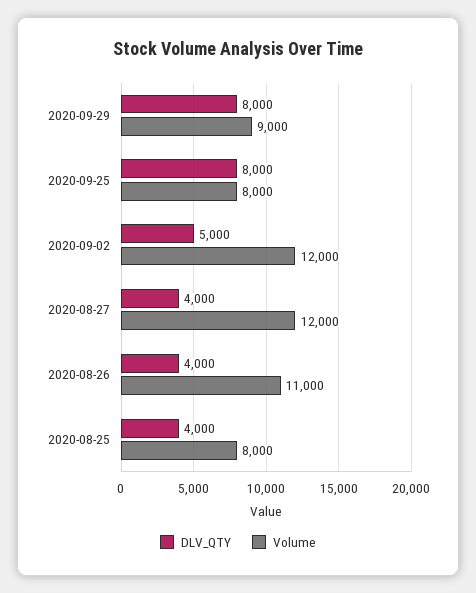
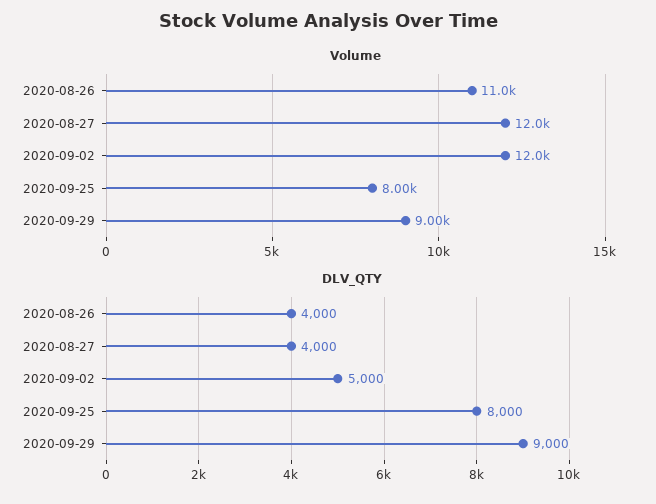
DLV_QTY, 2020-09-29: 8000 -> 9000
DLV_QTY, 2020-08-25: 4000 -> none
Volume, 2020-08-25: 8000 -> none

